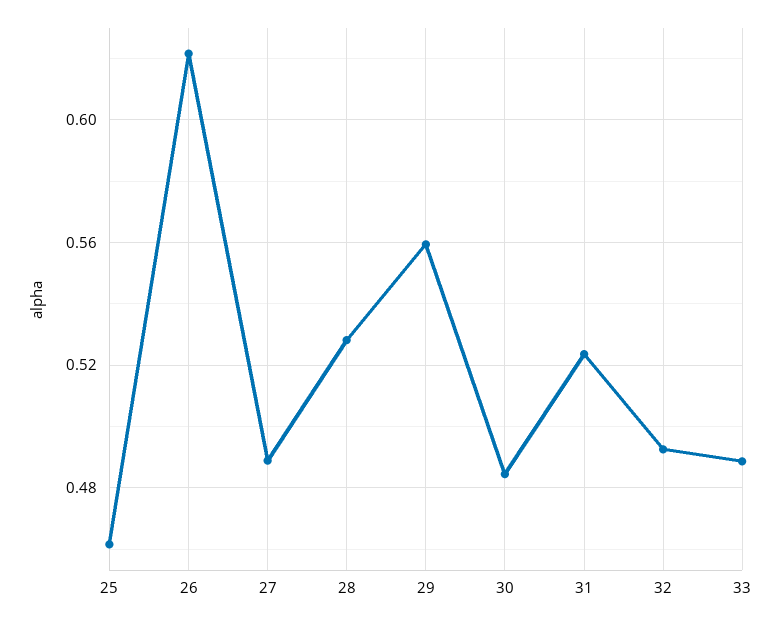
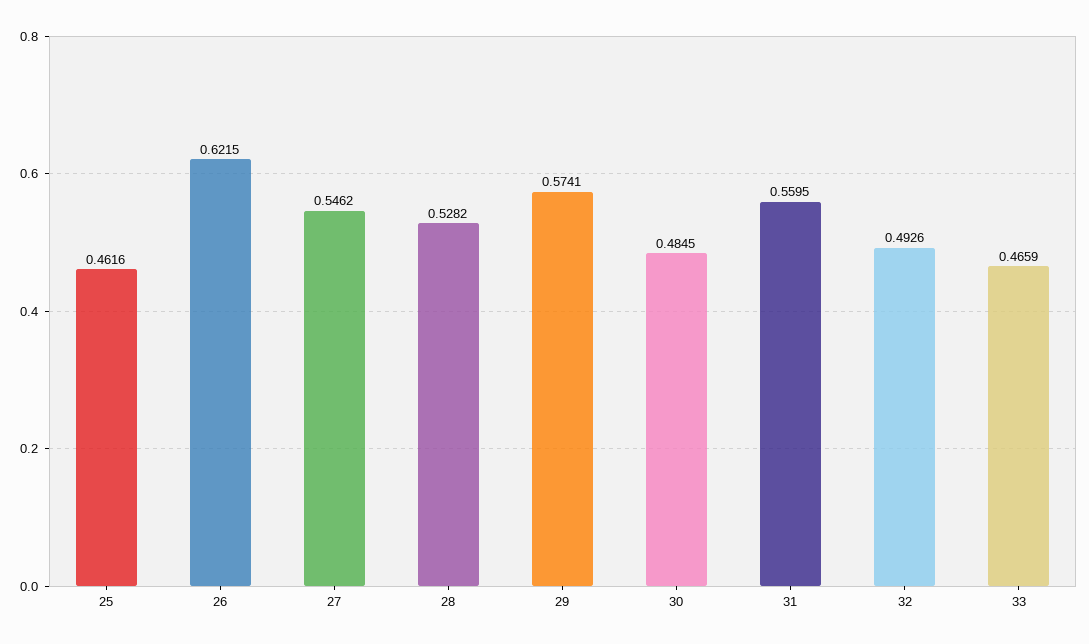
27: 0.49 -> 0.5462
29: 0.56 -> 0.5741
31: 0.525 -> 0.5595
33: 0.49 -> 0.4659

